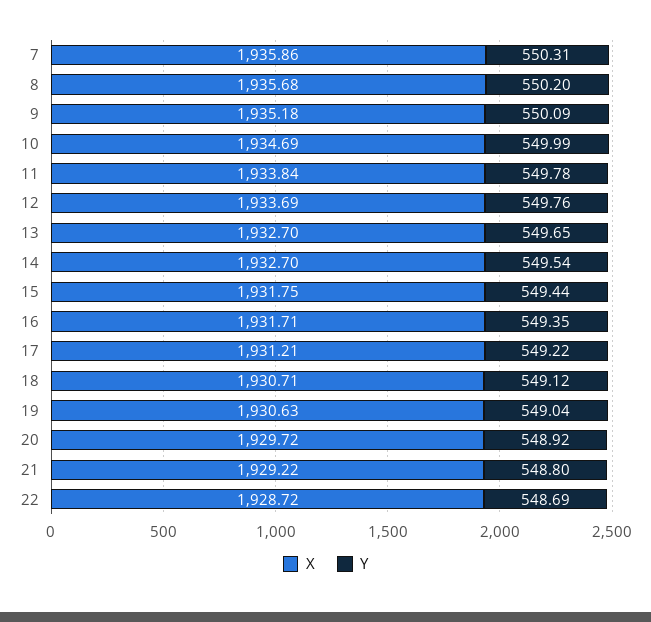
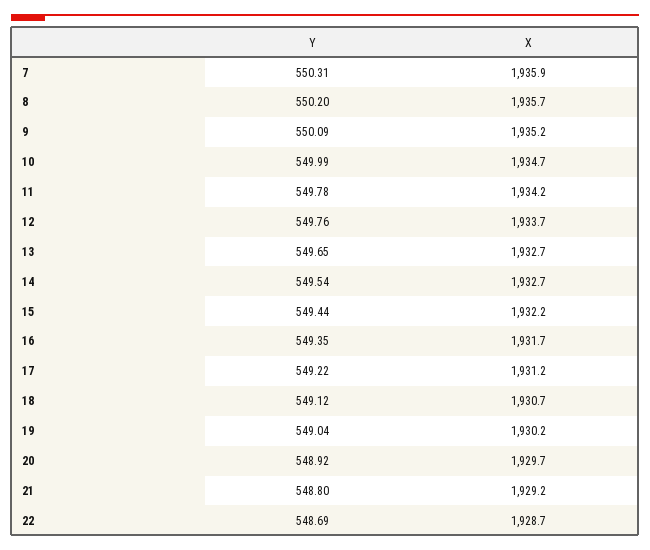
X, 11: 1933.84 -> 1934.2
X, 15: 1931.75 -> 1932.2
X, 19: 1930.63 -> 1930.2

